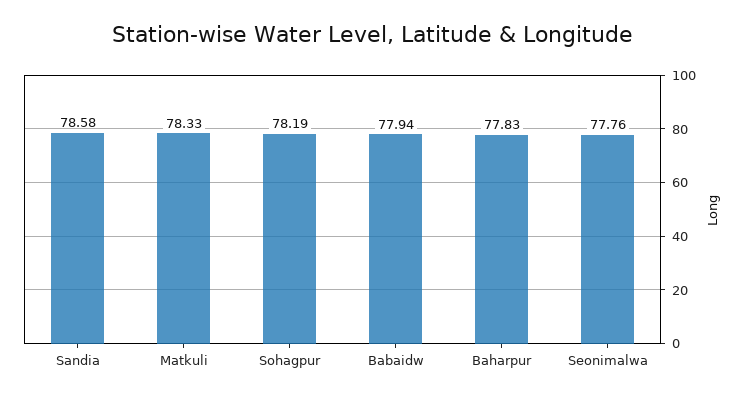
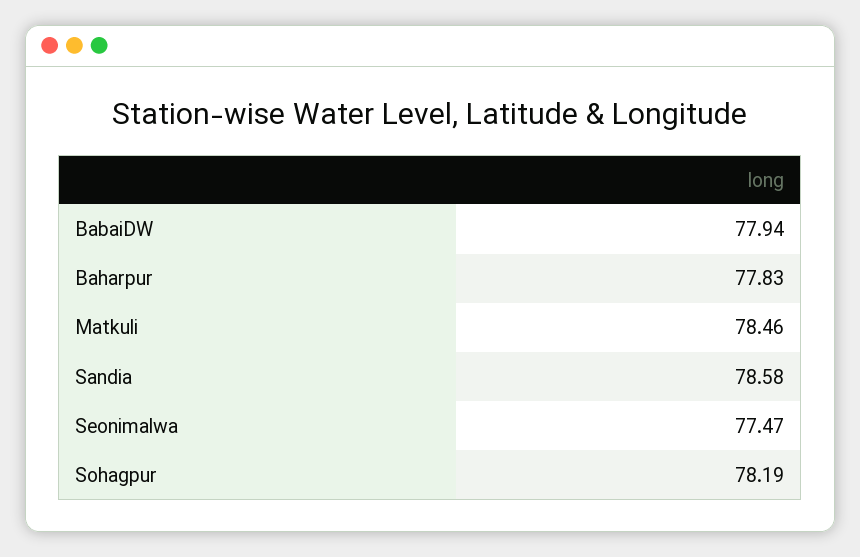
Matkuli: 78.33 -> 78.46
Seonimalwa: 77.76 -> 77.47

